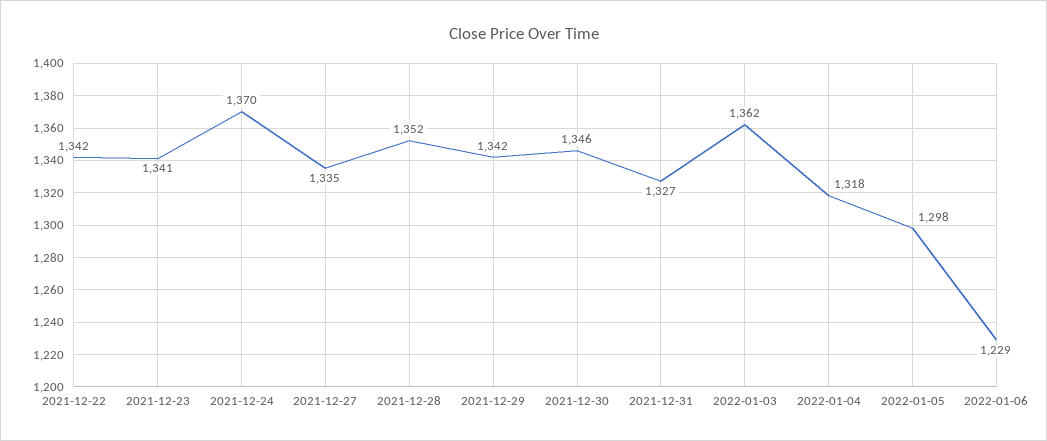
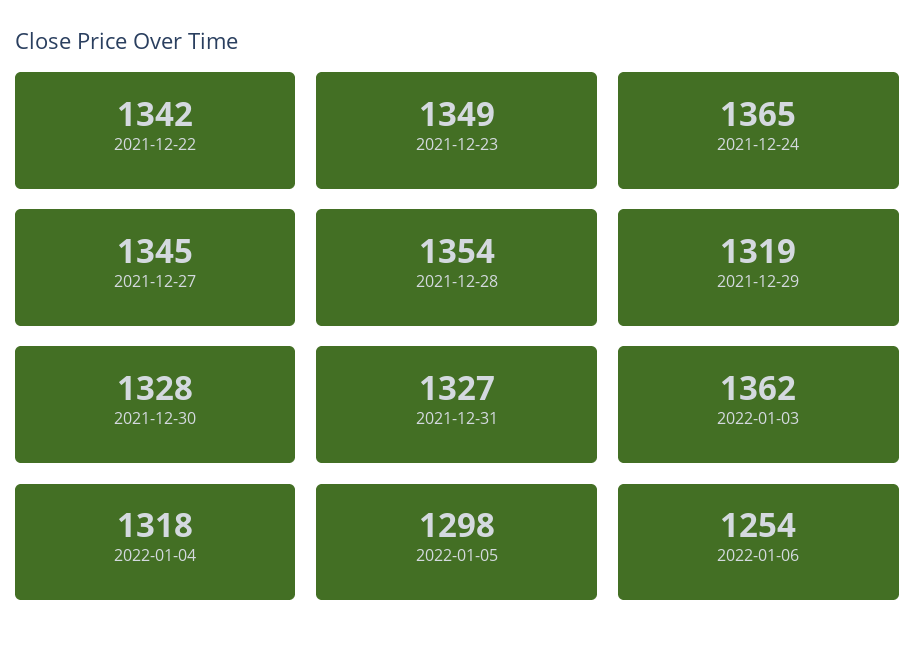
2021-12-23: 1341 -> 1349
2021-12-24: 1370 -> 1365
2021-12-27: 1335 -> 1345
2021-12-28: 1352 -> 1354
2021-12-29: 1342 -> 1319
2021-12-30: 1346 -> 1328
2022-01-06: 1229 -> 1254

